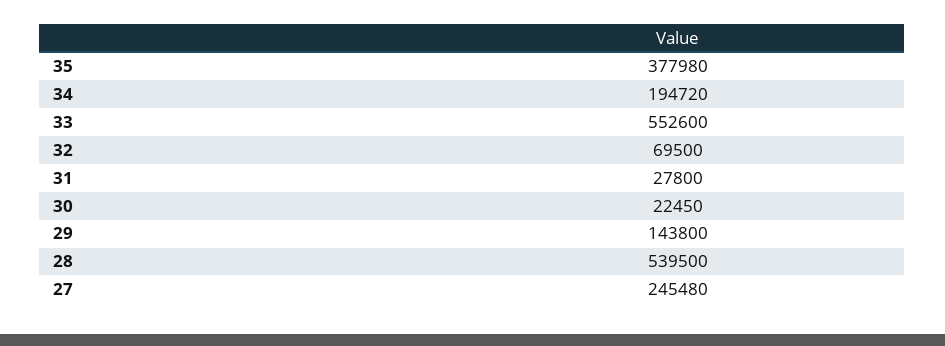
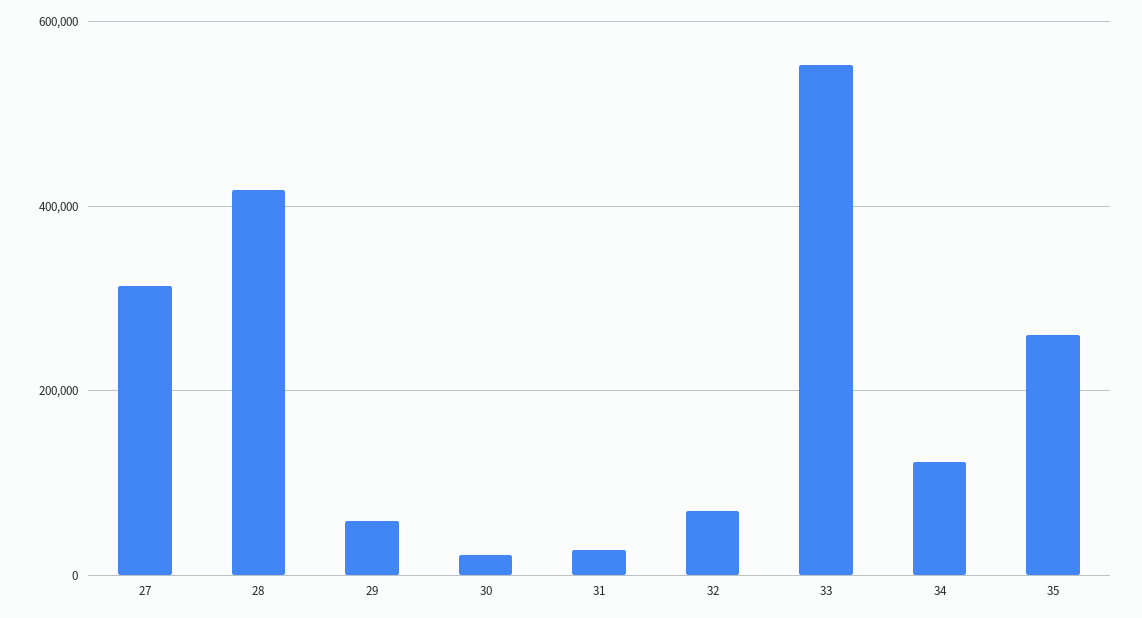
35: 377980 -> 260000
34: 194720 -> 120000
29: 143800 -> 60000
28: 539500 -> 420000
27: 245480 -> 320000

